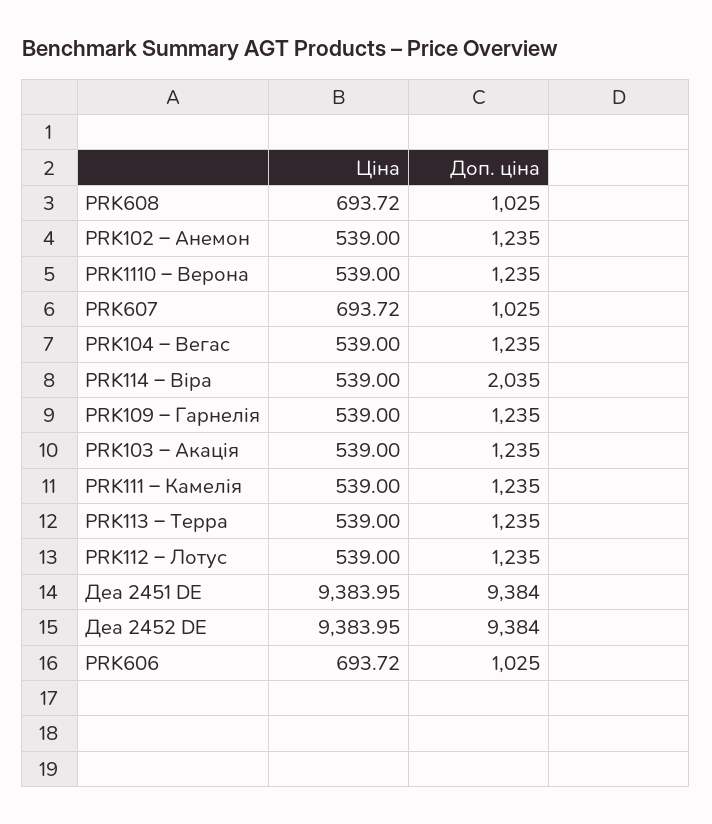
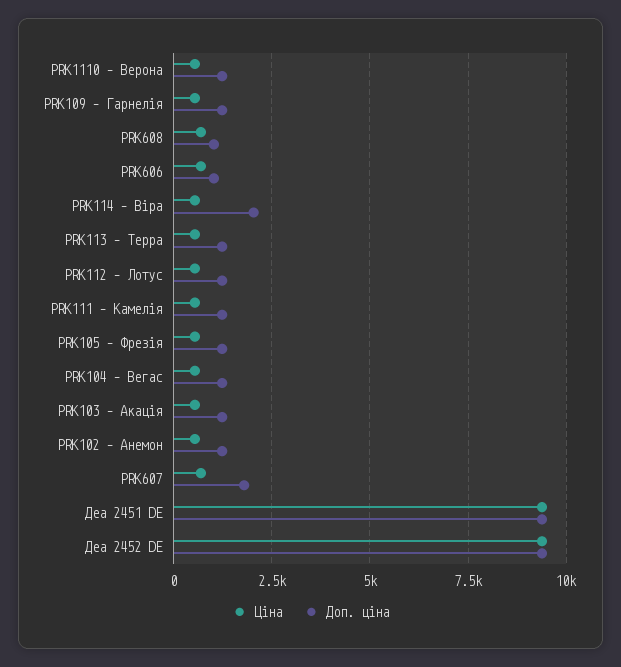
Доп. ціна, PRK607: 1025 -> 1750
Ціна, PRK105 – Фрезія: none -> 500
Доп. ціна, PRK105 – Фрезія: none -> 1250

